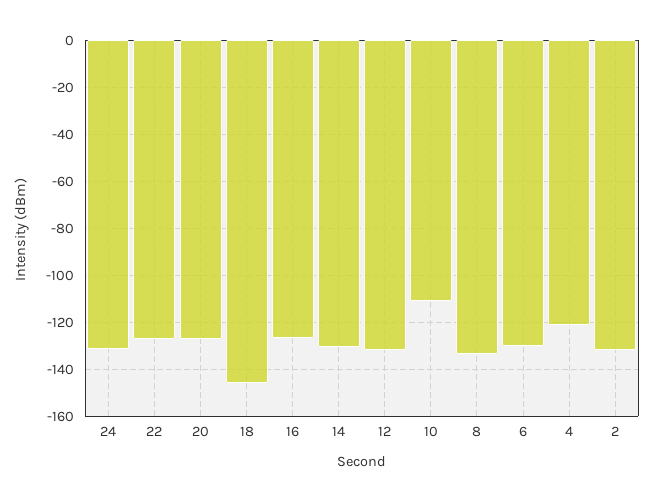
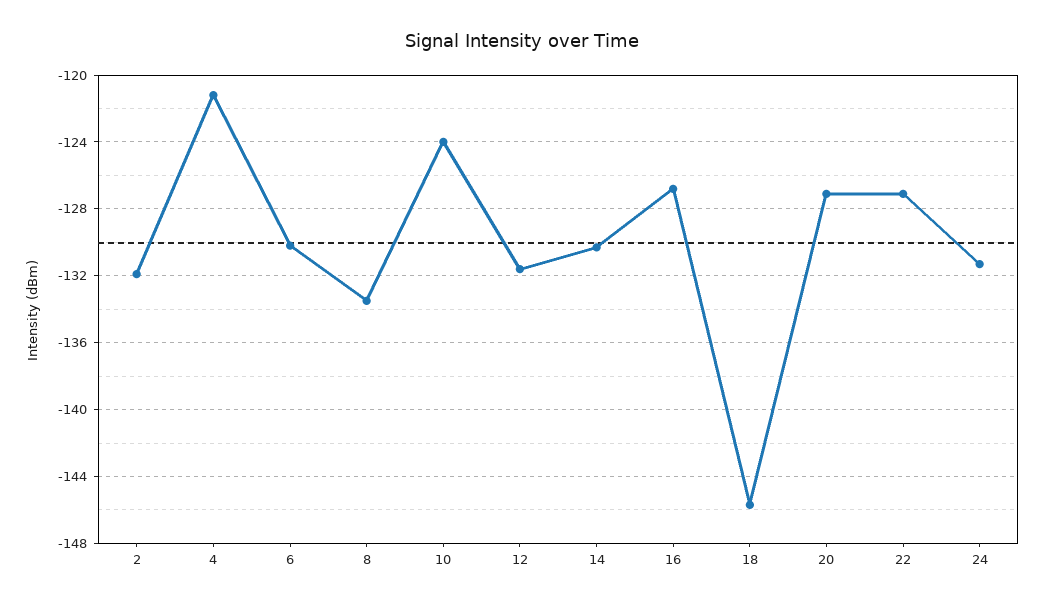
10: -110 -> -124

